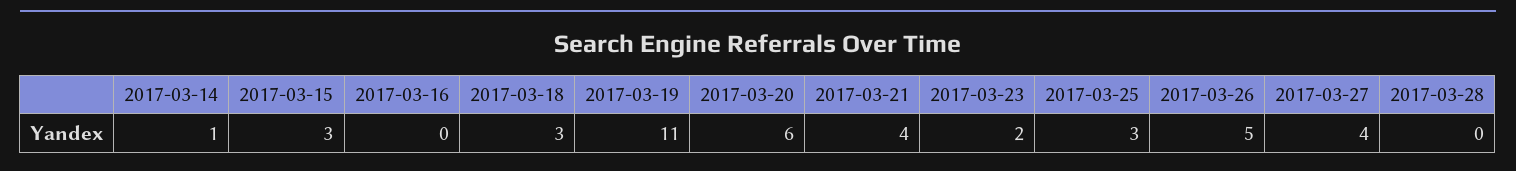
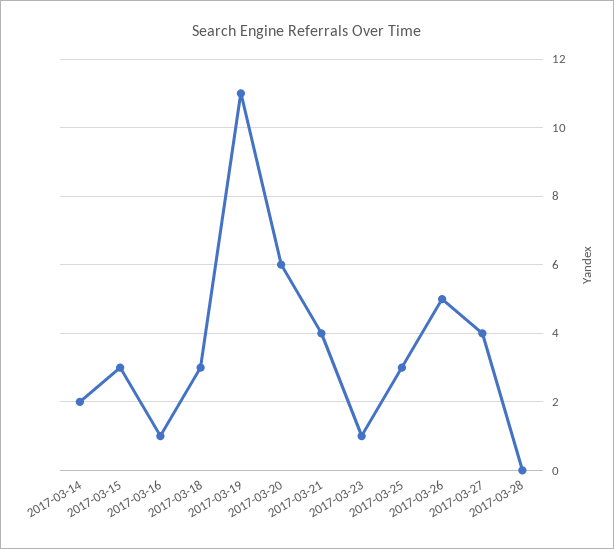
2017-03-14: 1 -> 2
2017-03-16: 0 -> 1
2017-03-23: 2 -> 1

